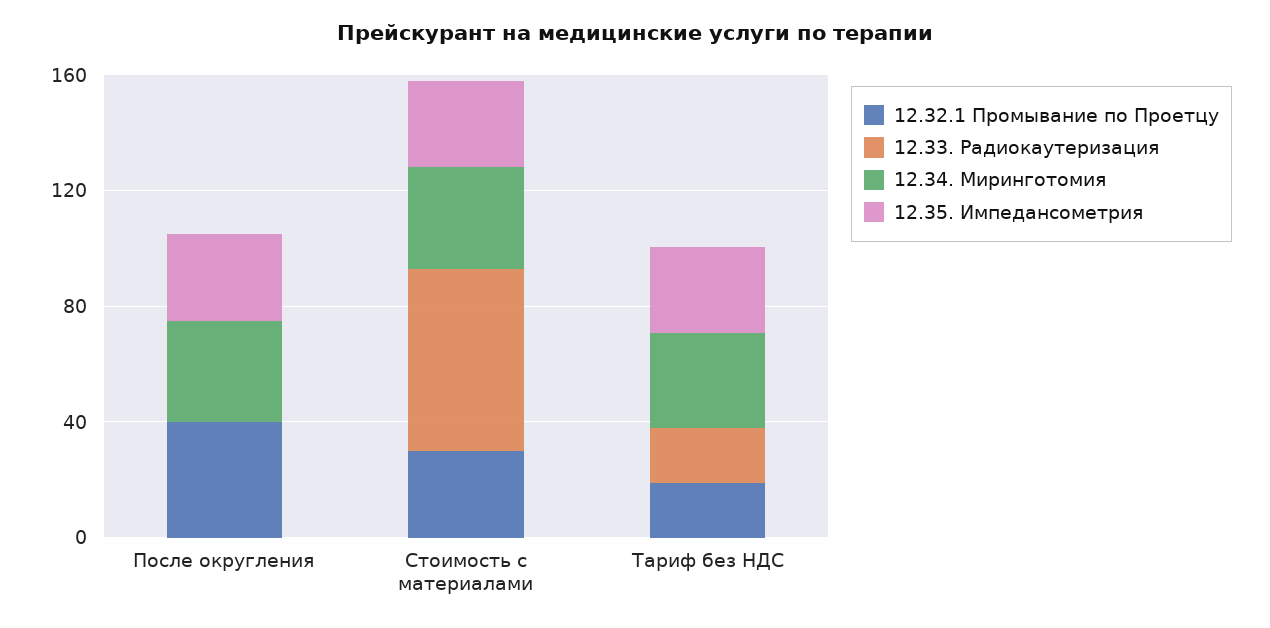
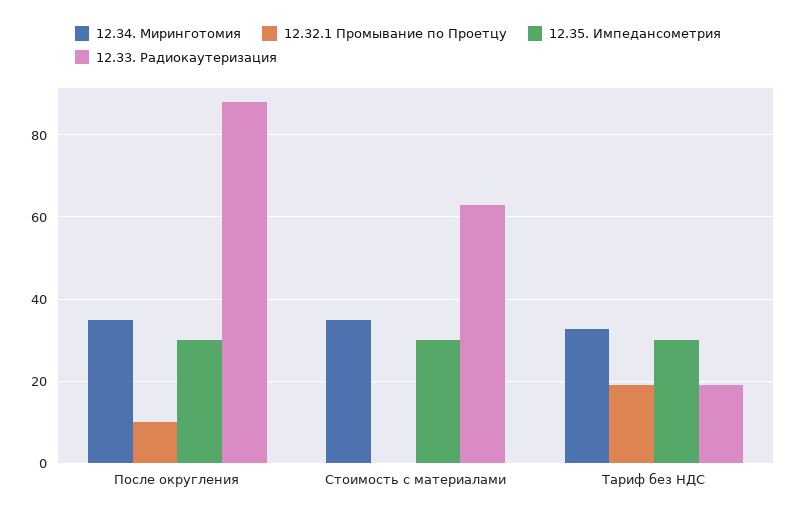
12.32.1 Промывание по Проетцу, После округления: 40 -> 10
12.33. Радиокаутеризация, После округления: 0 -> 88
12.32.1 Промывание по Проетцу, Стоимость с материалами: 30 -> 0

